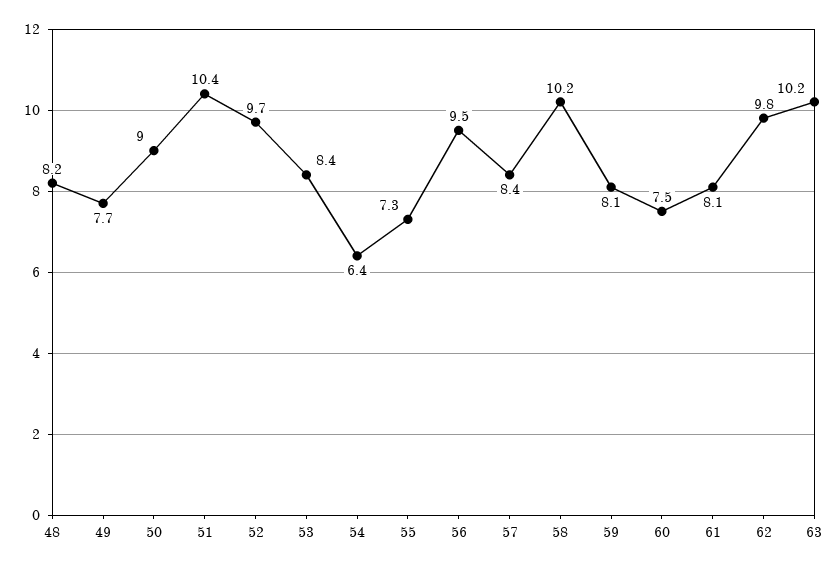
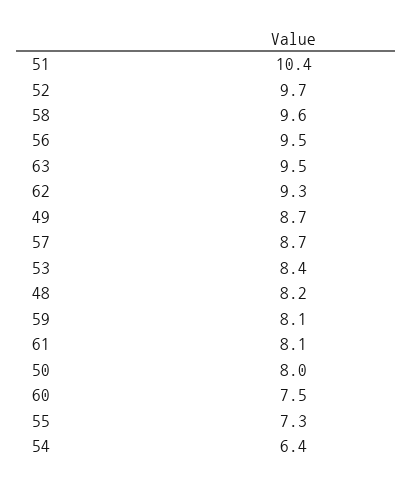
49: 7.7 -> 8.7
50: 9 -> 8
57: 8.4 -> 8.7
58: 10.2 -> 9.6
62: 9.8 -> 9.3
63: 10.2 -> 9.5

